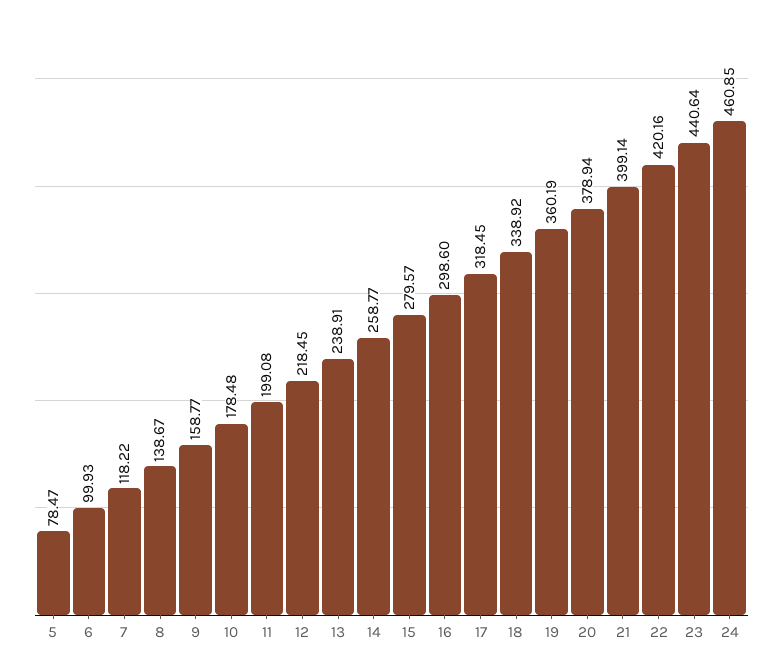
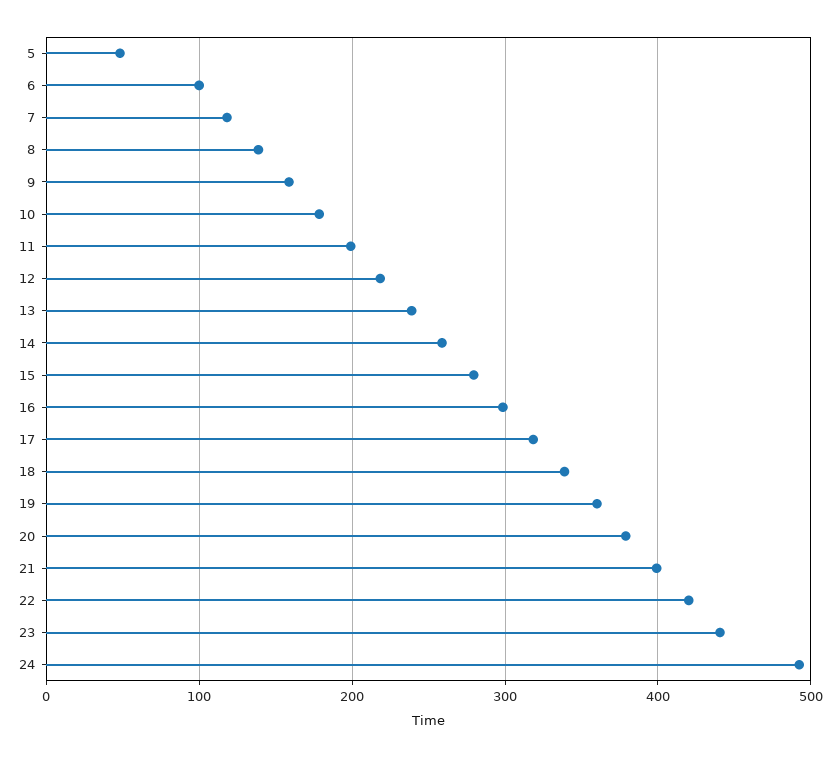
5: 78.47 -> 50
24: 460.85 -> 490

